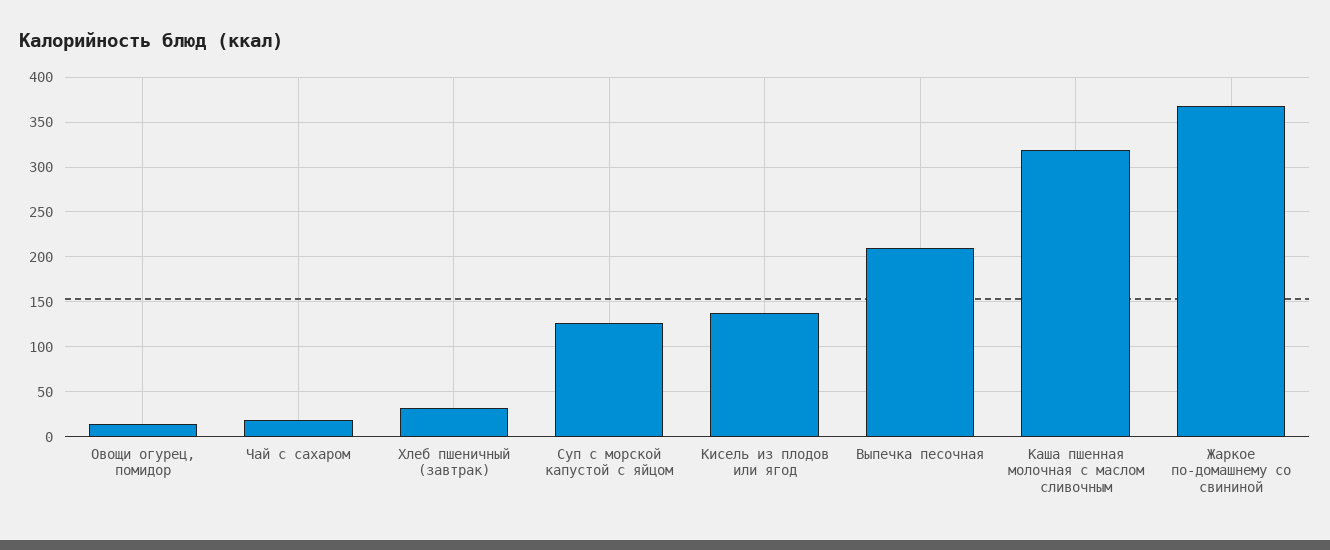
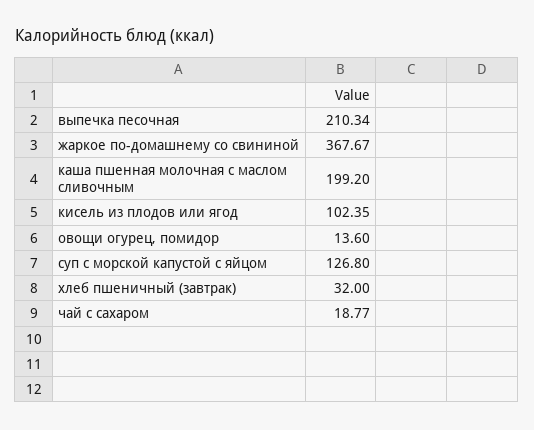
Кисель из плодов или ягод: 140 -> 102.35
Каша пшенная молочная с маслом сливочным: 320 -> 199.2

